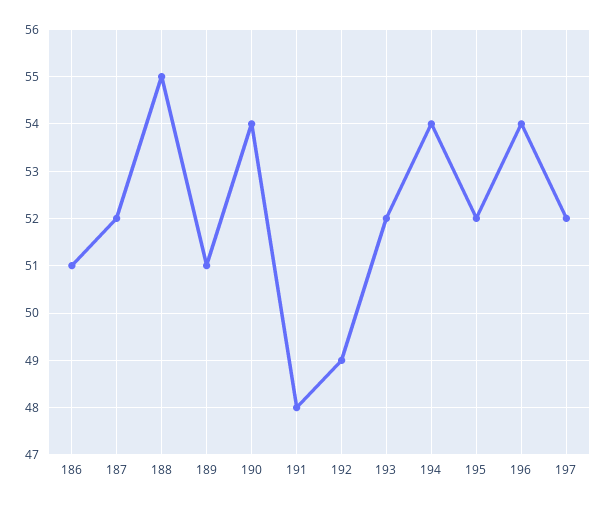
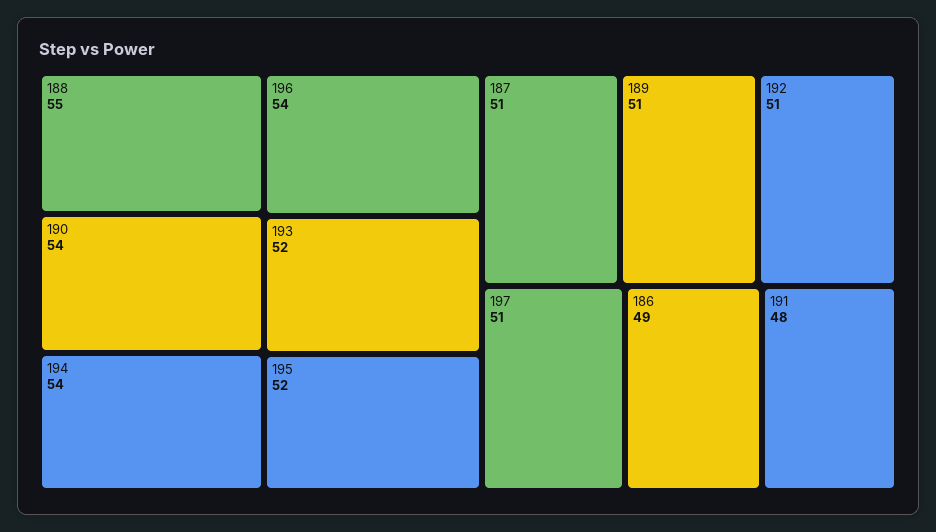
186: 51 -> 49
187: 52 -> 51
192: 49 -> 51
197: 52 -> 51

